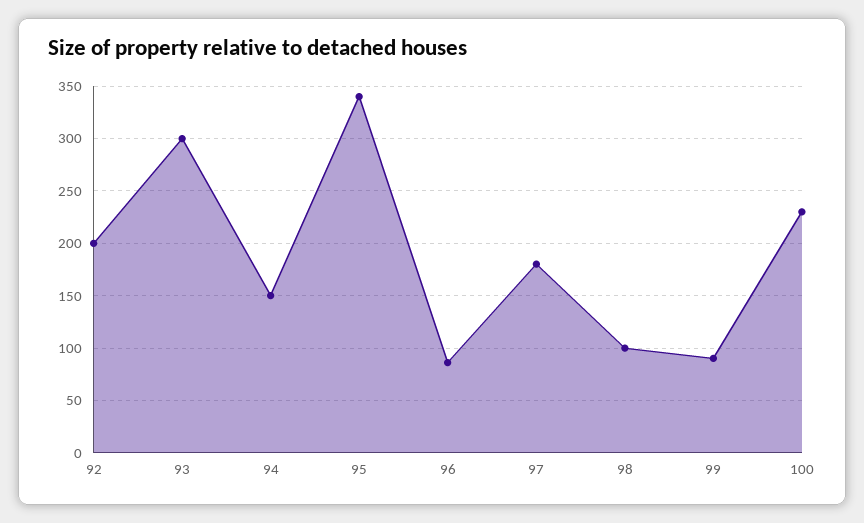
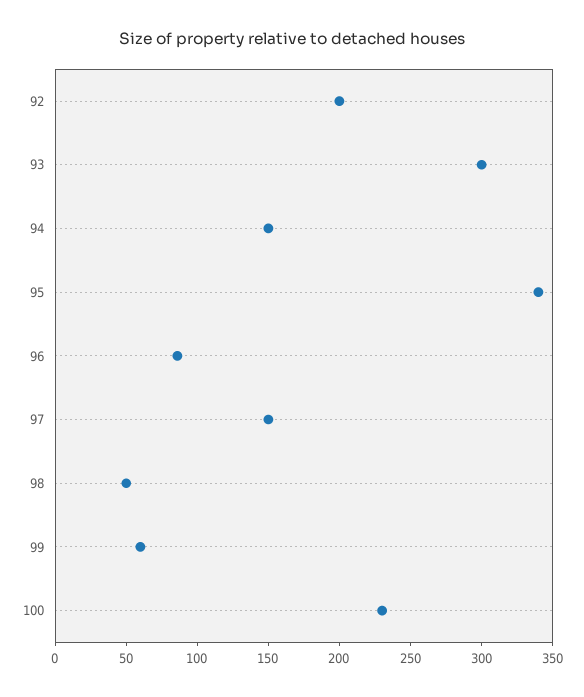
97: 180 -> 150
98: 100 -> 50
99: 90 -> 60

